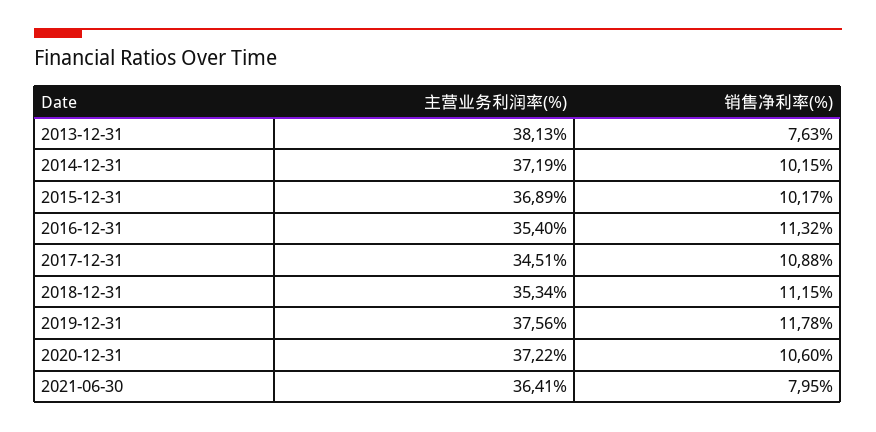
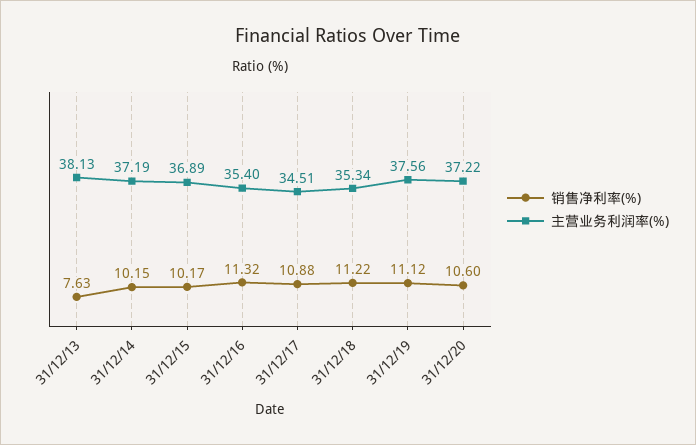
销售净利率(%), 2018-12-31: 11.15 -> 11.22
销售净利率(%), 2019-12-31: 11.78 -> 11.12
主营业务利润率(%), 2021-06-30: 36.41 -> none
销售净利率(%), 2021-06-30: 7.95 -> none

